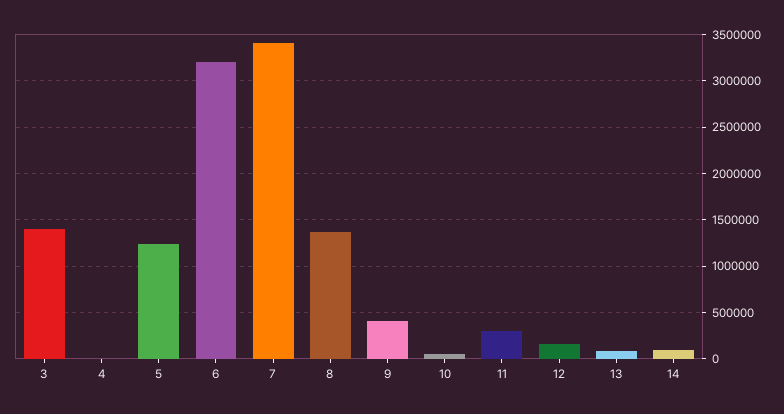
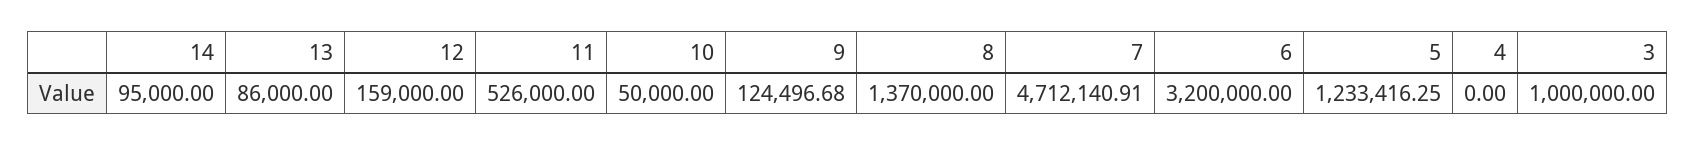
3: 1400000 -> 1000000
7: 3400000 -> 4712140.91
9: 400000 -> 124496.68
11: 300000 -> 526000

